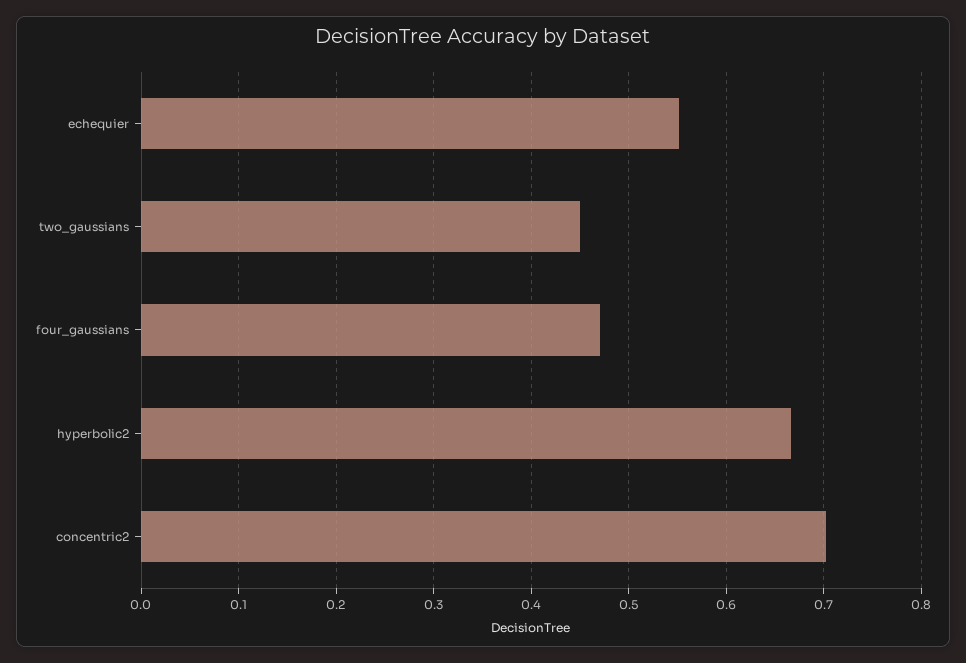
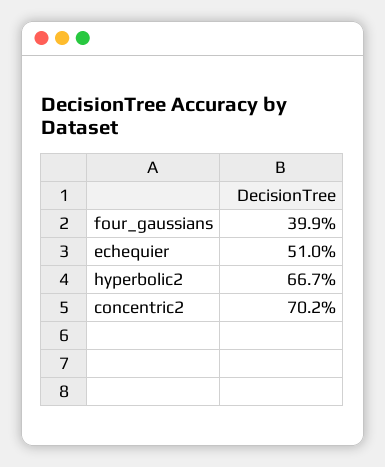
echequier: 0.55 -> 0.51
two_gaussians: 0.45 -> none
four_gaussians: 0.47 -> 0.399

